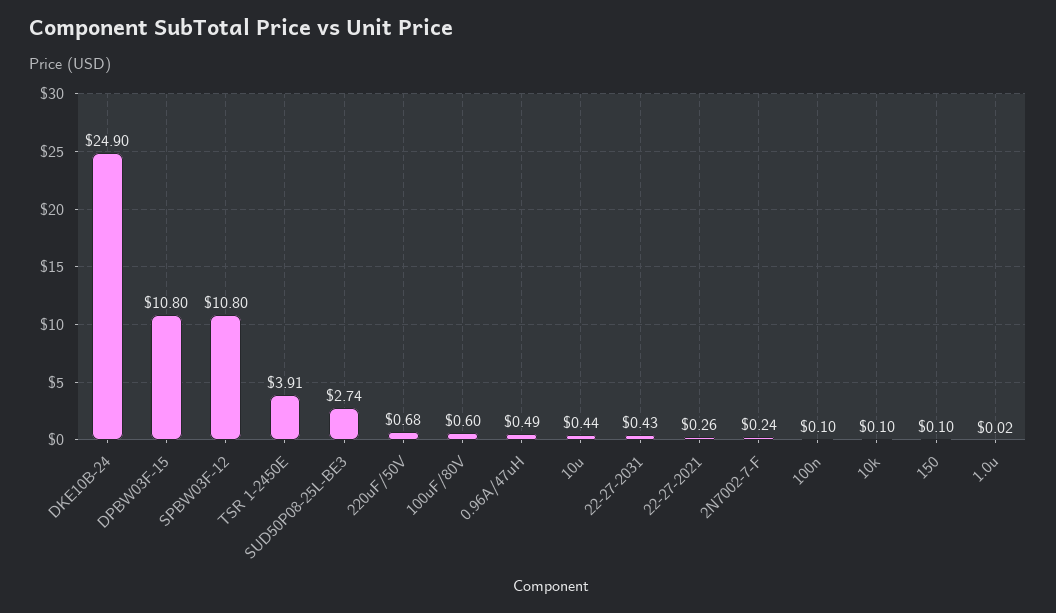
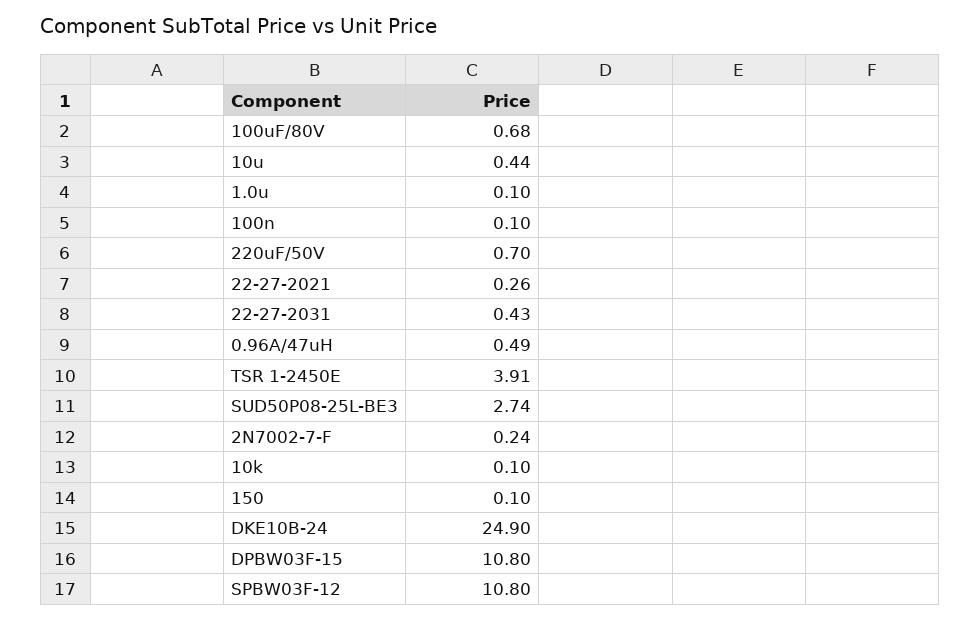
220uF/50V: 0.68 -> 0.7
100uF/80V: 0.6 -> 0.68
1.0u: 0.02 -> 0.1

